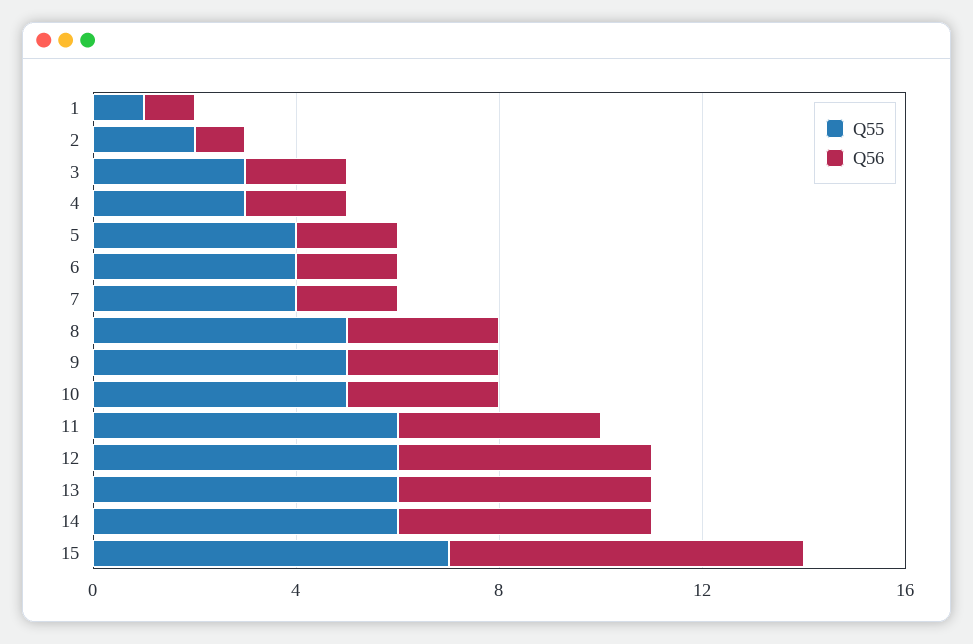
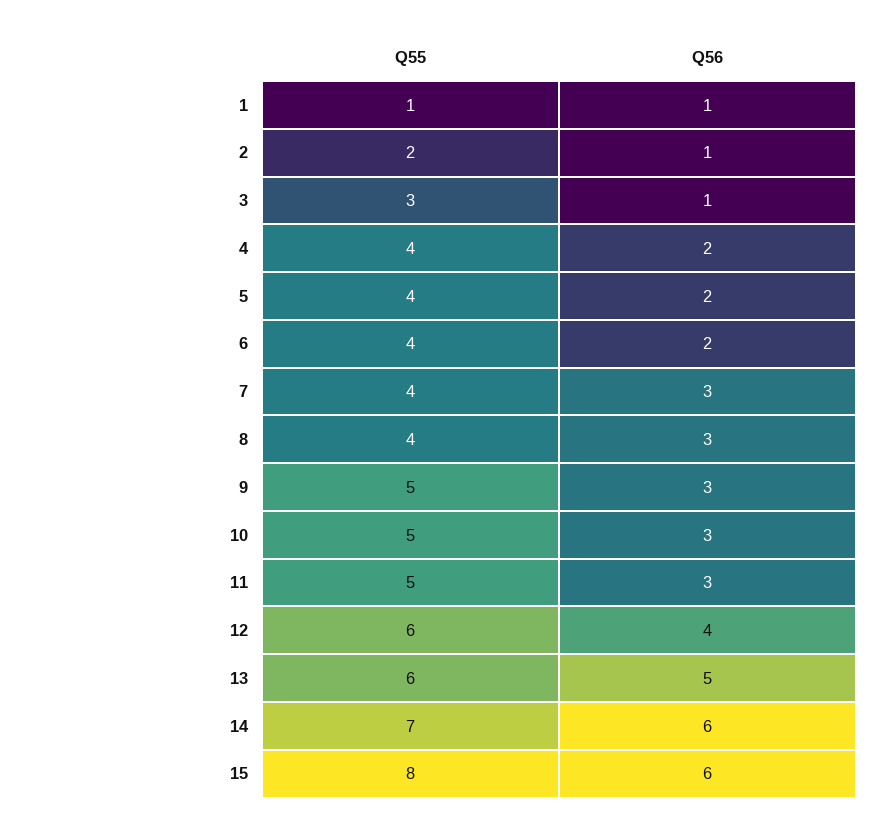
Q56, 3: 2 -> 1
Q55, 4: 3 -> 4
Q56, 7: 2 -> 3
Q55, 8: 5 -> 4
Q55, 11: 6 -> 5
Q56, 11: 4 -> 3
Q56, 12: 5 -> 4
Q55, 14: 6 -> 7
Q56, 14: 5 -> 6
Q55, 15: 7 -> 8
Q56, 15: 7 -> 6

